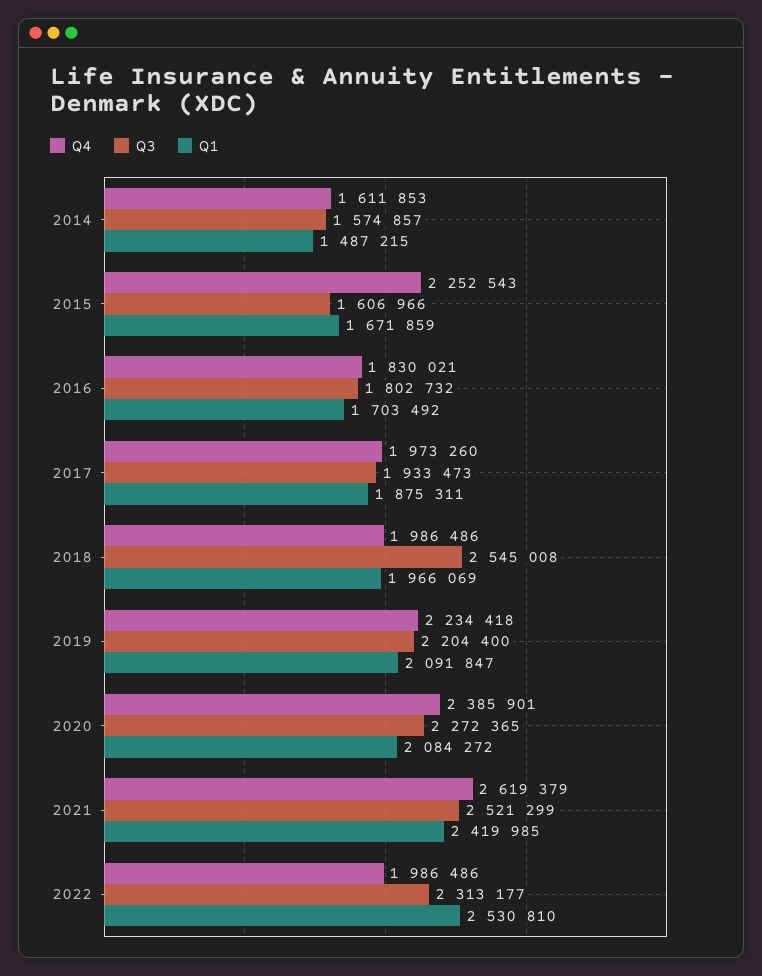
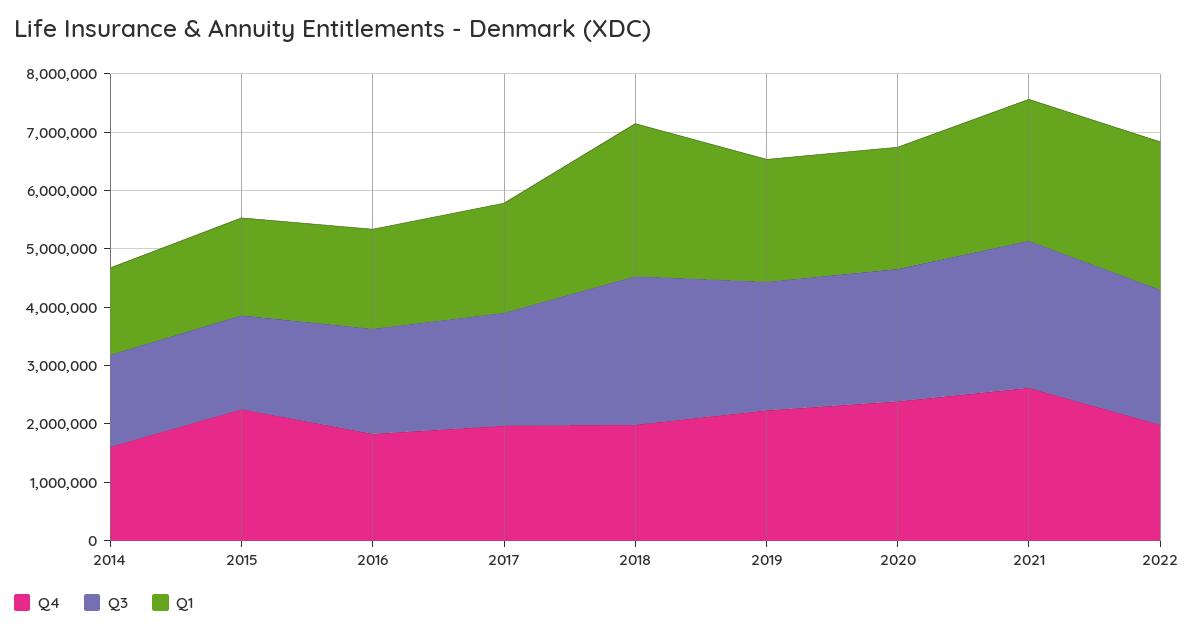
Q1, 2018: 1966069 -> 2600000

